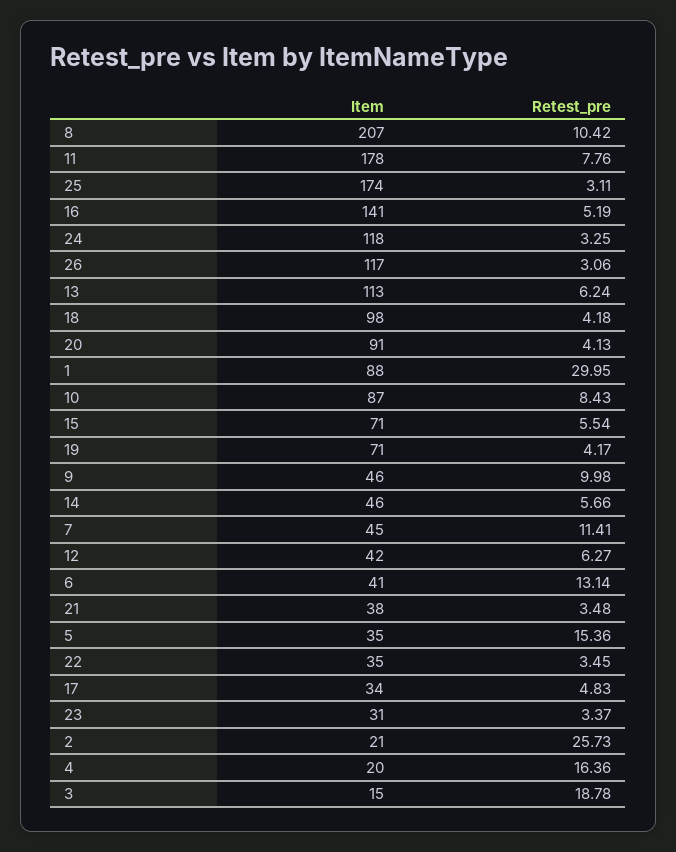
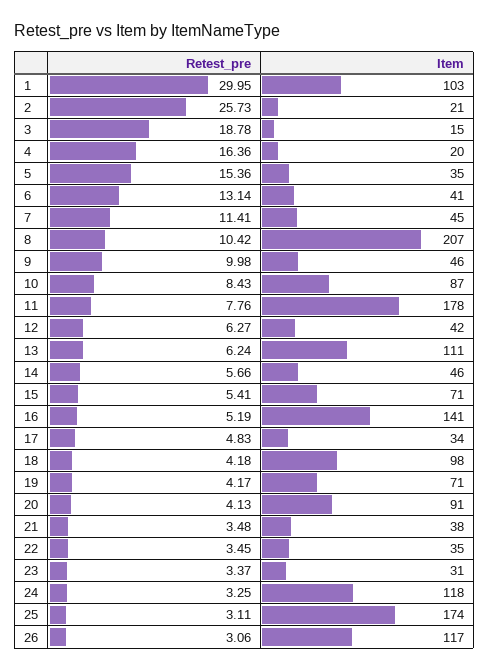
Item, 13: 113 -> 111
Item, 1: 88 -> 103
Retest_pre, 15: 5.54 -> 5.41

